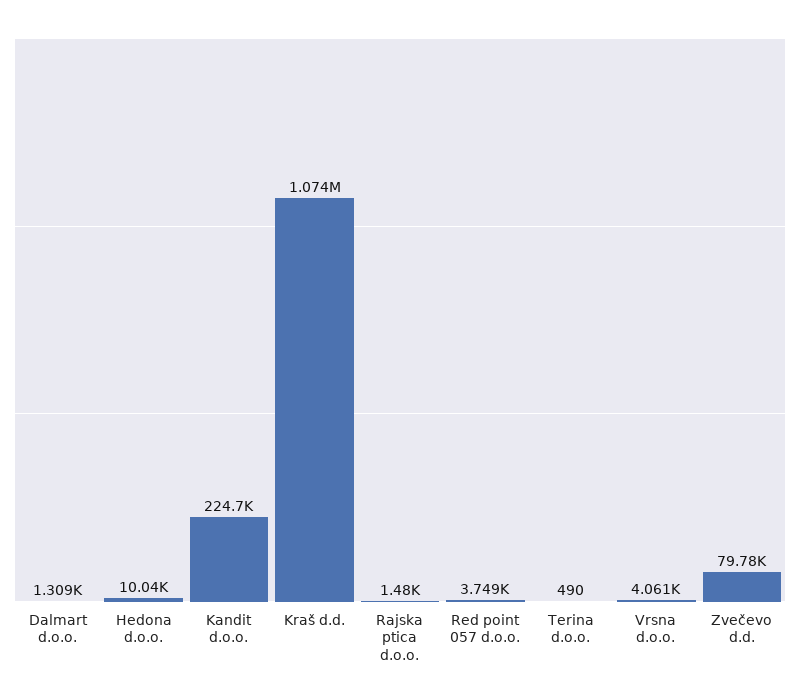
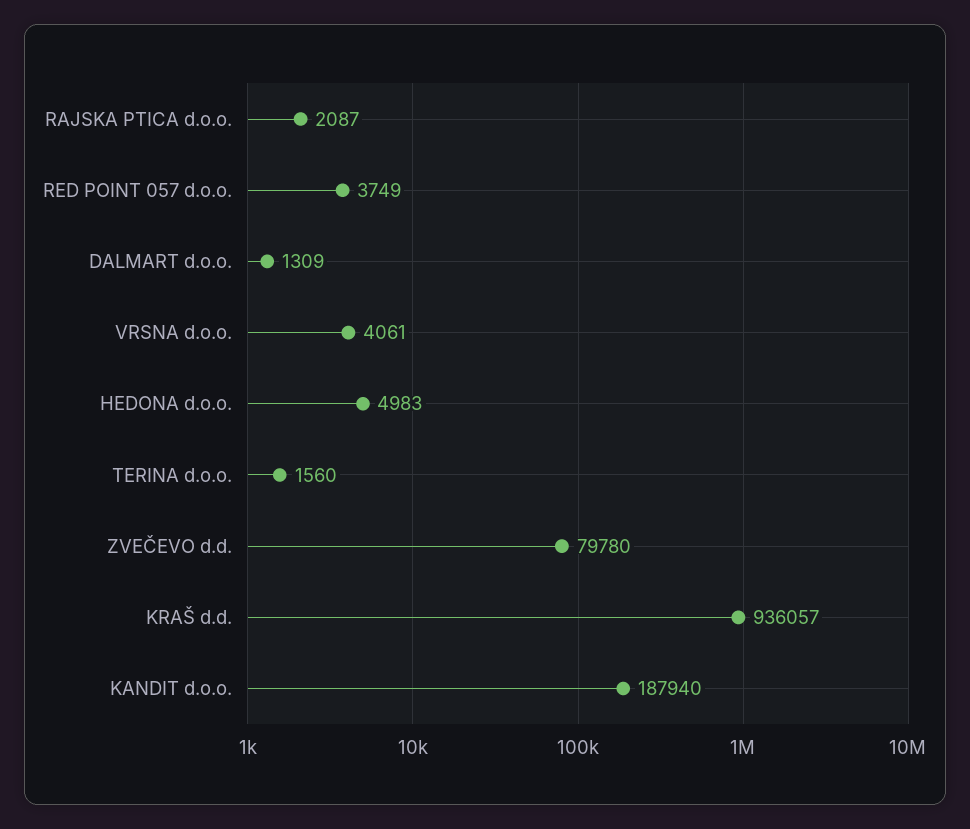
Hedona d.o.o.: 10040 -> 4983
Kandit d.o.o.: 224700 -> 187940
Kraš d.d.: 1074000 -> 936057
Rajska ptica d.o.o.: 1480 -> 2087
Terina d.o.o.: 490 -> 1560

